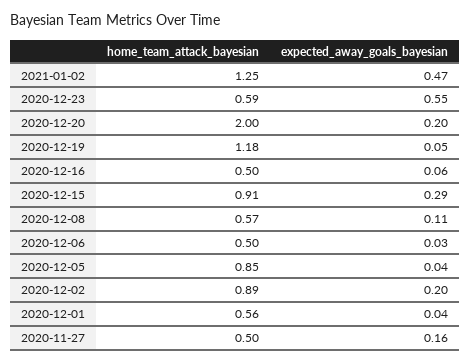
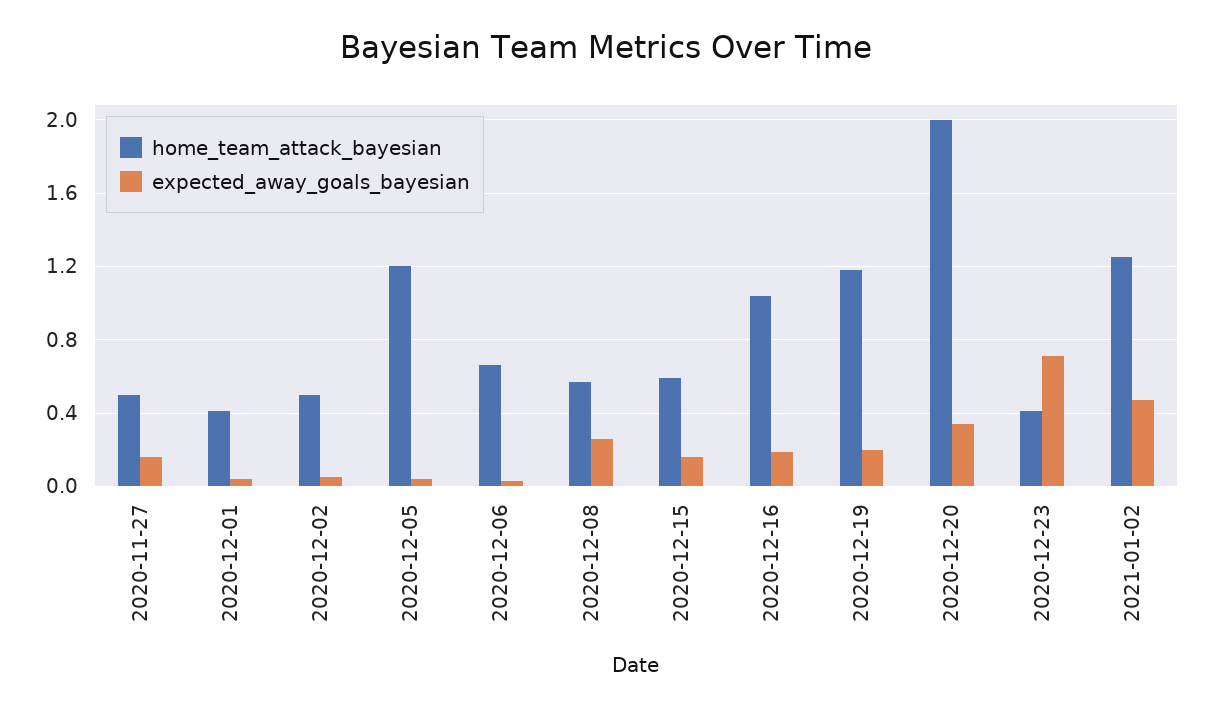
home_team_attack_bayesian, 2020-12-23: 0.59 -> 0.4
expected_away_goals_bayesian, 2020-12-23: 0.55 -> 0.7
expected_away_goals_bayesian, 2020-12-20: 0.2 -> 0.35
expected_away_goals_bayesian, 2020-12-19: 0.05 -> 0.2
home_team_attack_bayesian, 2020-12-16: 0.5 -> 1.05
expected_away_goals_bayesian, 2020-12-16: 0.06 -> 0.2
home_team_attack_bayesian, 2020-12-15: 0.91 -> 0.6
expected_away_goals_bayesian, 2020-12-15: 0.29 -> 0.15
expected_away_goals_bayesian, 2020-12-08: 0.11 -> 0.25
home_team_attack_bayesian, 2020-12-06: 0.5 -> 0.65
home_team_attack_bayesian, 2020-12-05: 0.85 -> 1.2
home_team_attack_bayesian, 2020-12-02: 0.89 -> 0.5
expected_away_goals_bayesian, 2020-12-02: 0.2 -> 0.05
home_team_attack_bayesian, 2020-12-01: 0.56 -> 0.4

